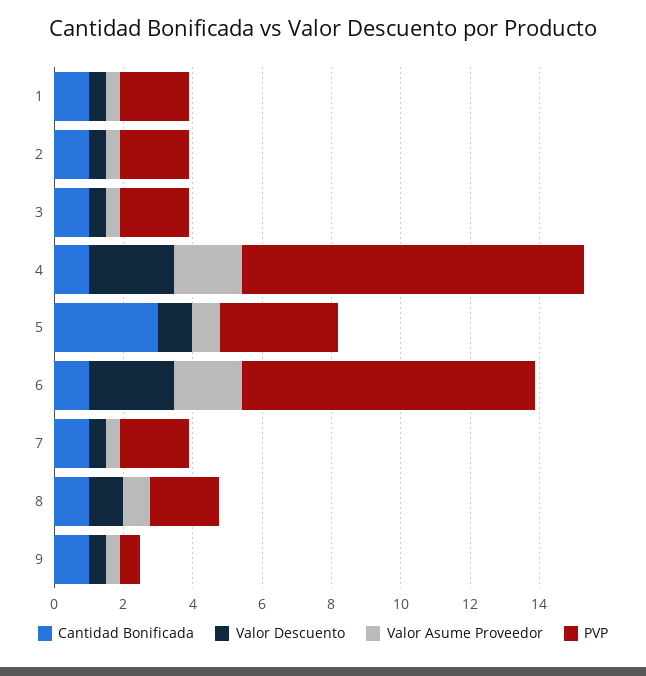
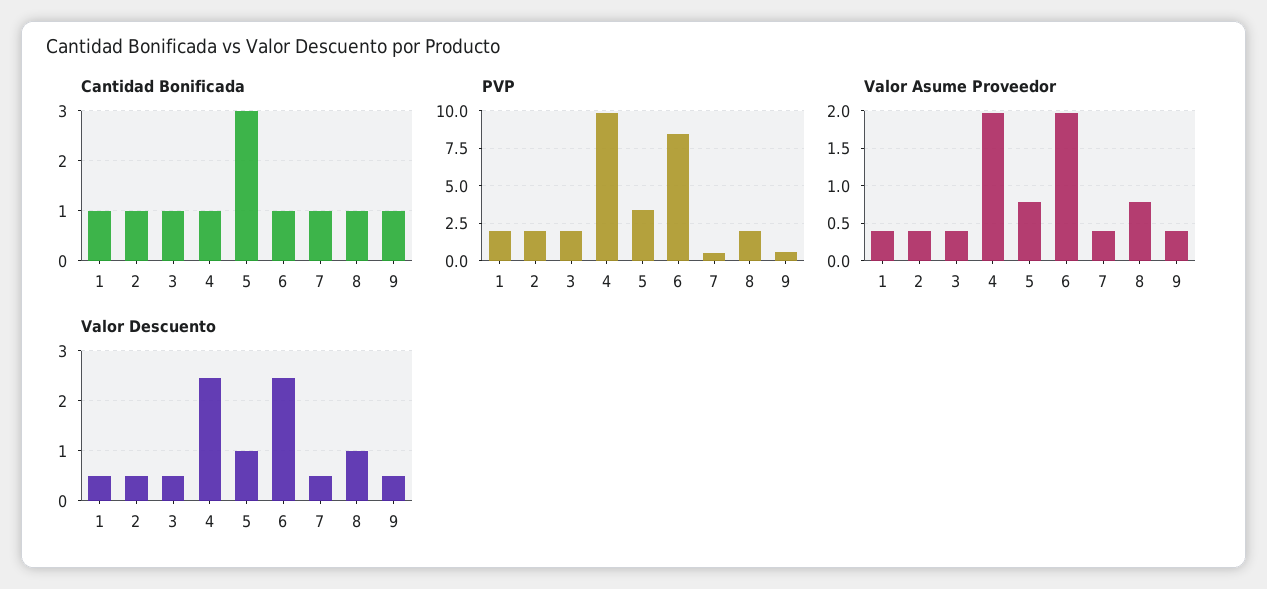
PVP, 7: 2 -> 0.5

